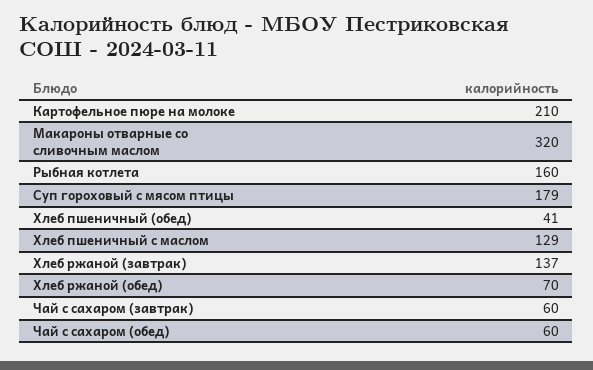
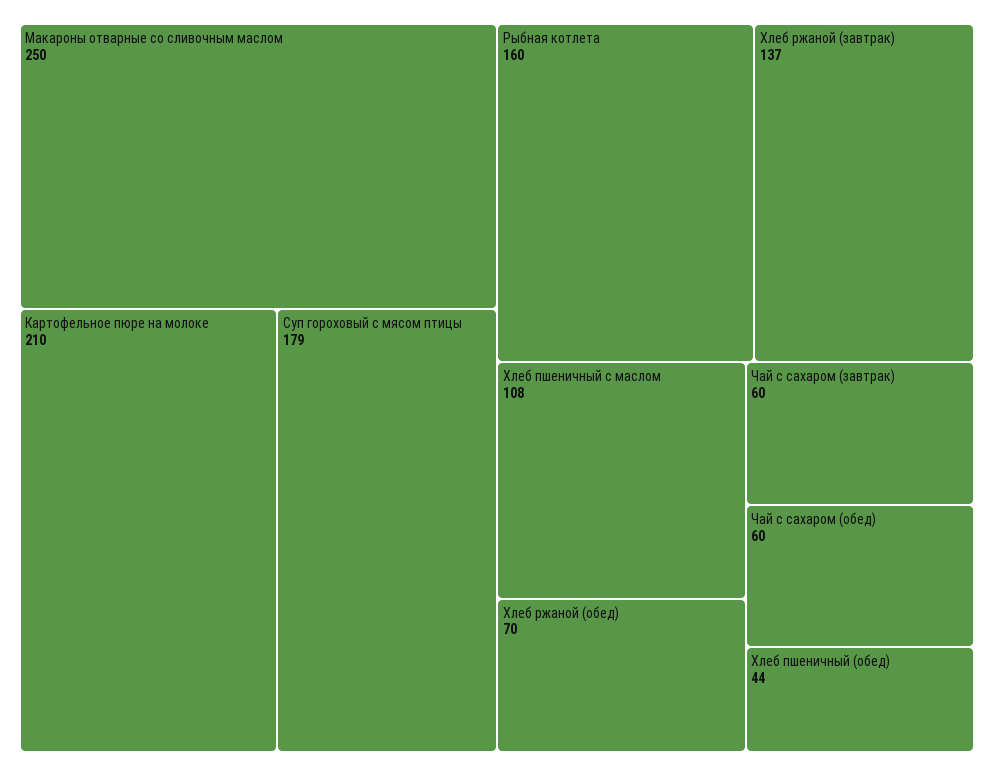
Макароны отварные со сливочным маслом: 320 -> 250
Хлеб пшеничный (обед): 41 -> 44
Хлеб пшеничный с маслом: 129 -> 108

